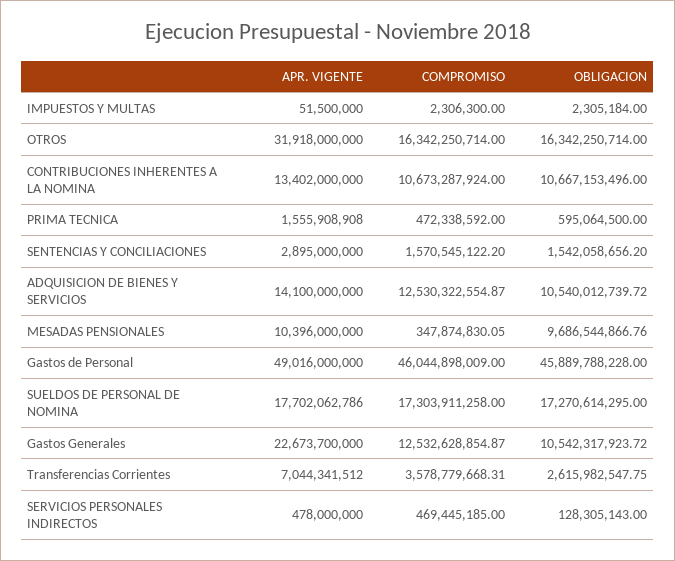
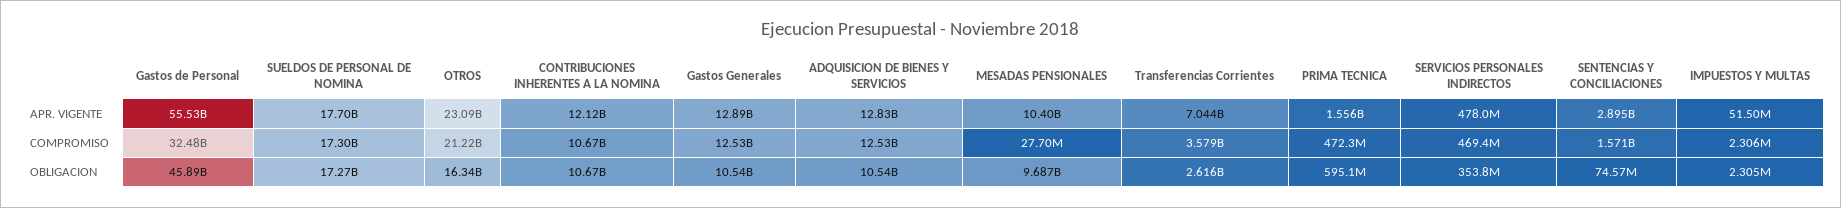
APR. VIGENTE, OTROS: 31918000000 -> 23090000000
COMPROMISO, OTROS: 16342250714 -> 21220000000
APR. VIGENTE, CONTRIBUCIONES INHERENTES A LA NOMINA: 13402000000 -> 12120000000
OBLIGACION, SENTENCIAS Y CONCILIACIONES: 1542058656.2 -> 74570000
APR. VIGENTE, ADQUISICION DE BIENES Y SERVICIOS: 14100000000 -> 12830000000
COMPROMISO, MESADAS PENSIONALES: 347874830.05 -> 27700000
APR. VIGENTE, Gastos de Personal: 49016000000 -> 55530000000
COMPROMISO, Gastos de Personal: 46044898009 -> 32480000000
APR. VIGENTE, Gastos Generales: 22673700000 -> 12890000000
OBLIGACION, SERVICIOS PERSONALES INDIRECTOS: 128305143 -> 353800000

